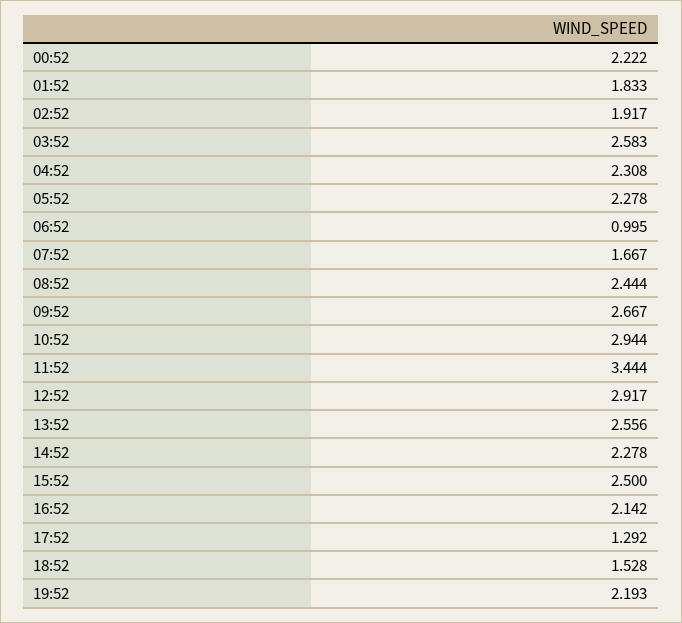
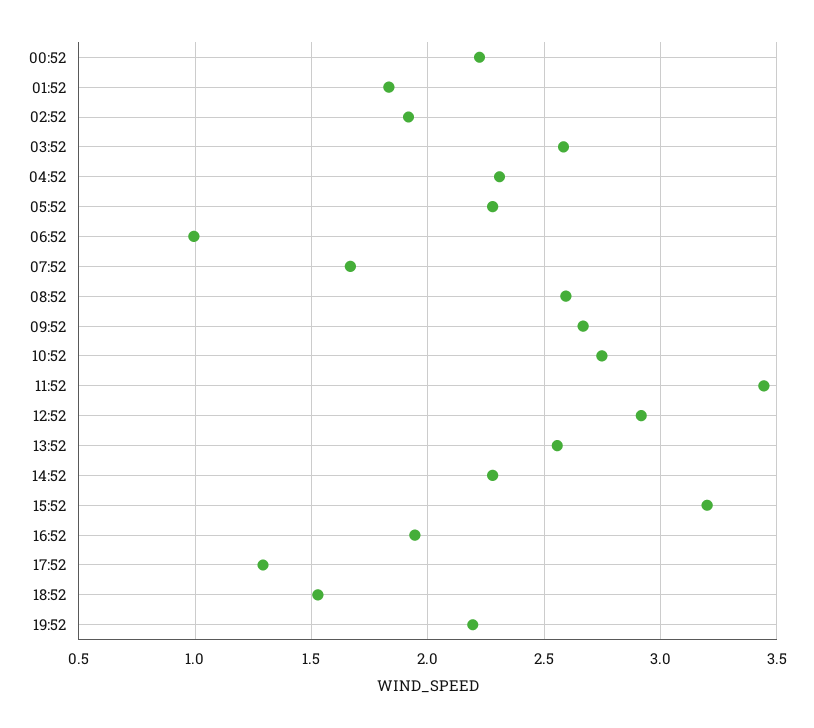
08:52: 2.444 -> 2.6
10:52: 2.944 -> 2.75
15:52: 2.5 -> 3.2
16:52: 2.142 -> 1.95

